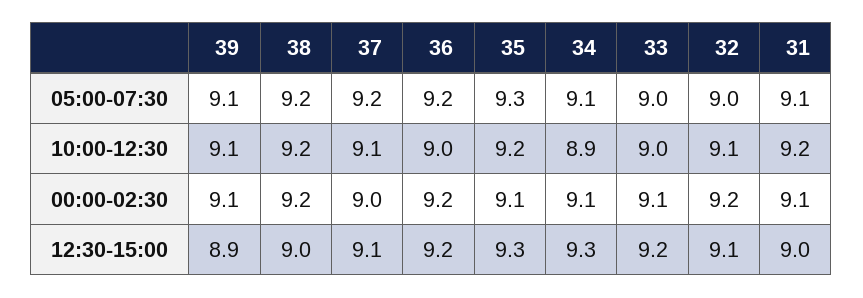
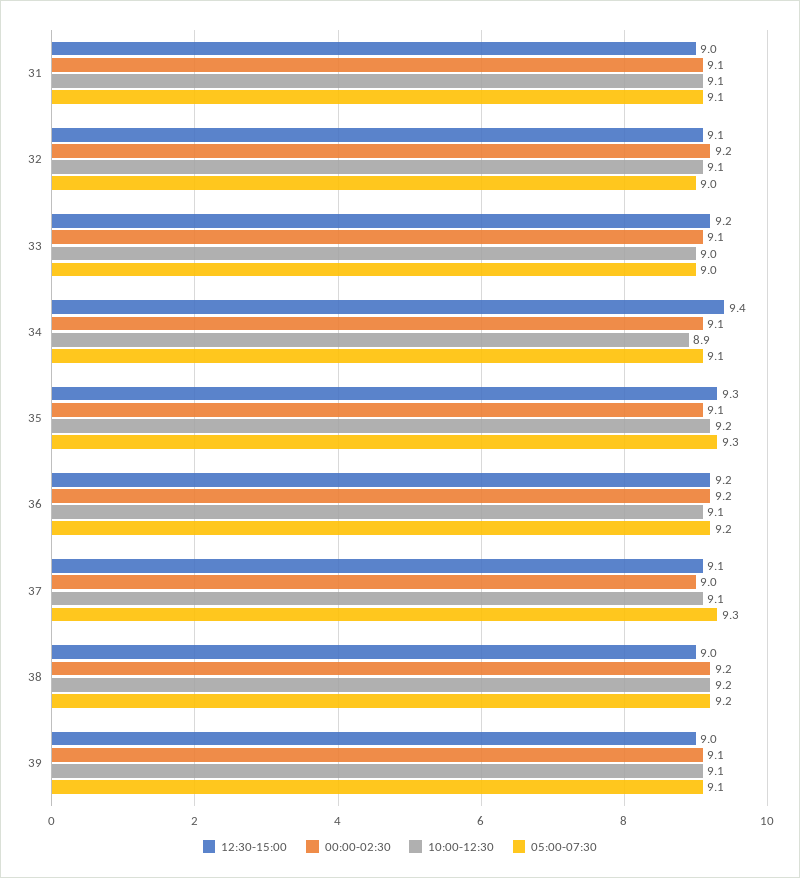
05:00-07:30, 37: 9.2 -> 9.3
10:00-12:30, 36: 9 -> 9.1
10:00-12:30, 31: 9.2 -> 9.1
12:30-15:00, 39: 8.9 -> 9
12:30-15:00, 34: 9.3 -> 9.4

